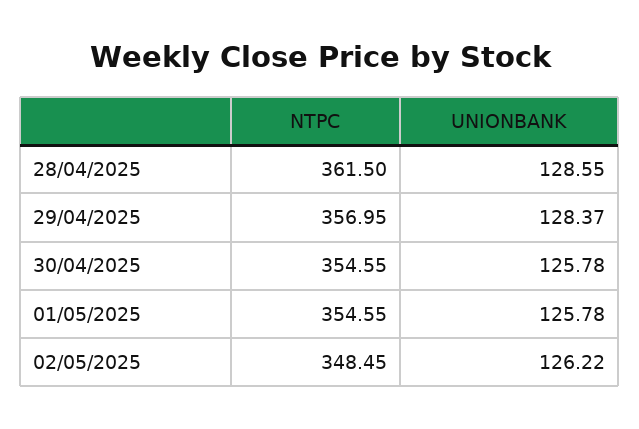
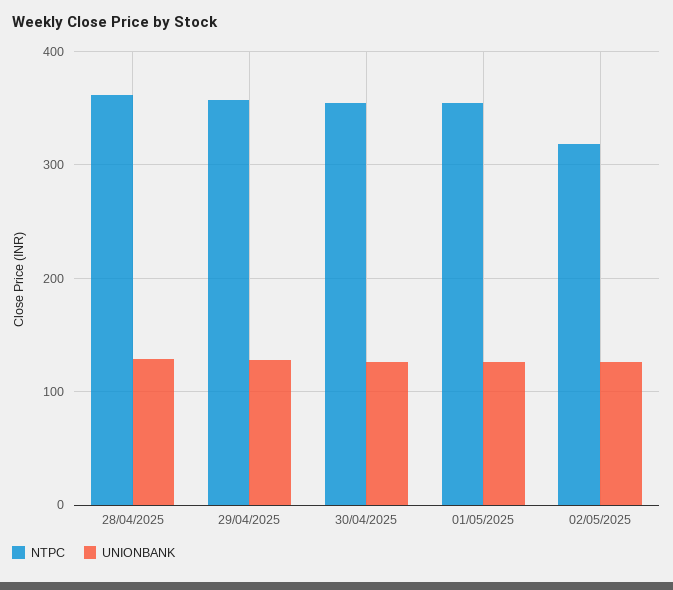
NTPC, 02/05/2025: 348.45 -> 320

